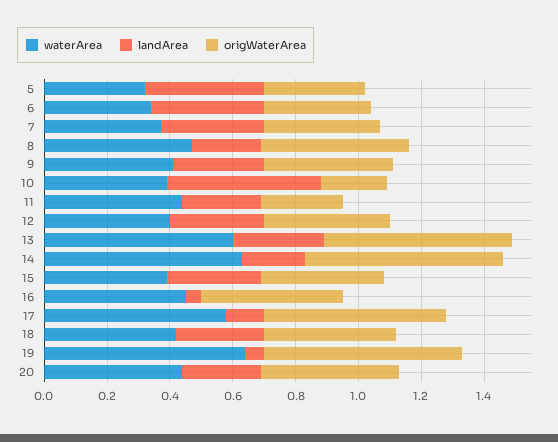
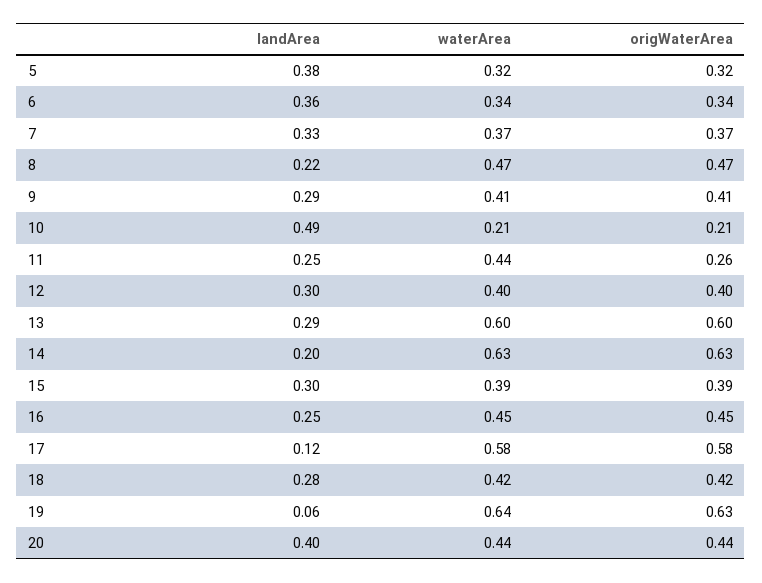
waterArea, 10: 0.4 -> 0.21
landArea, 16: 0.05 -> 0.25
landArea, 20: 0.25 -> 0.4

